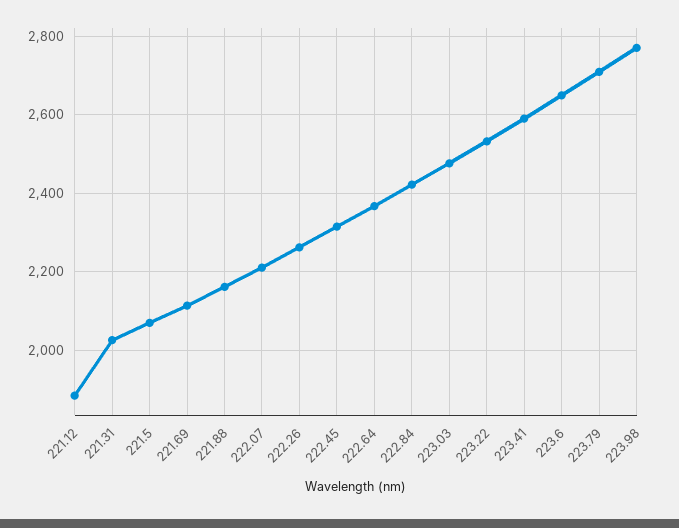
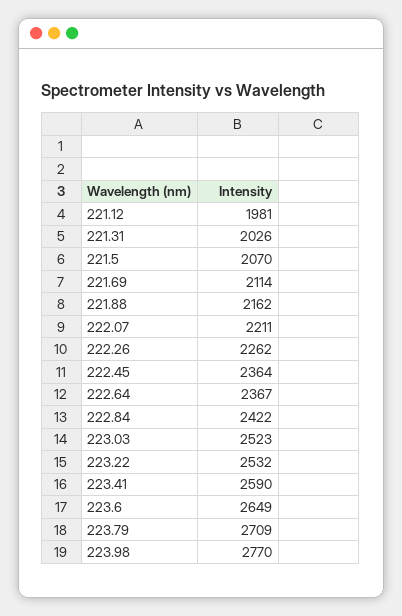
221.12: 1880 -> 1981
222.45: 2320 -> 2364
223.03: 2480 -> 2523

